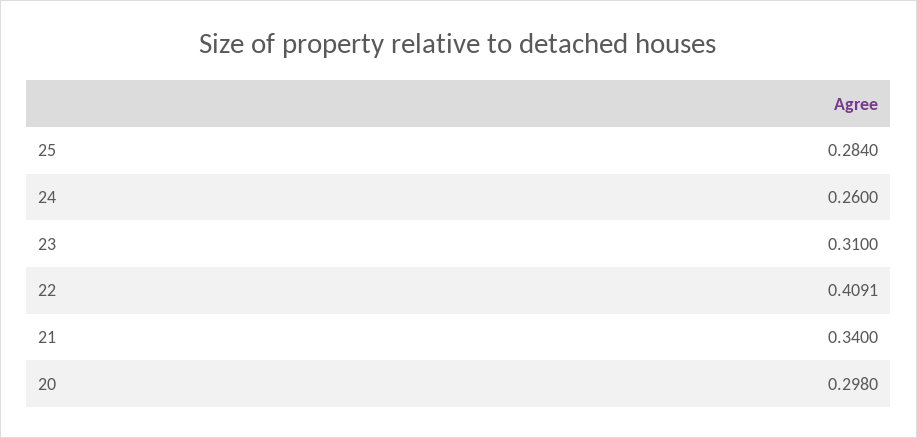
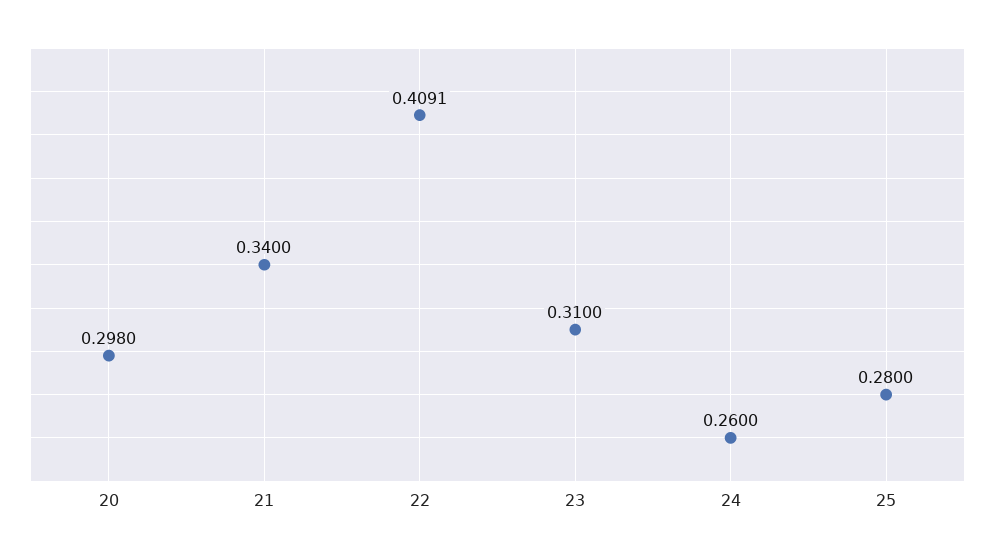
25: 0.284 -> 0.28

